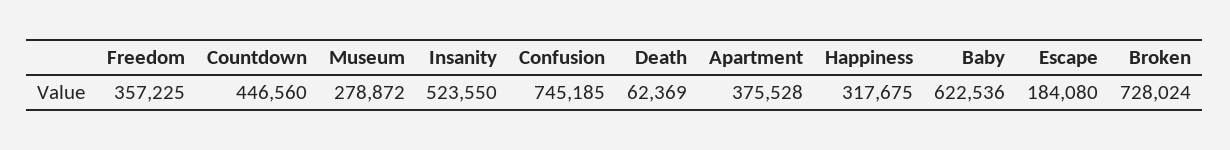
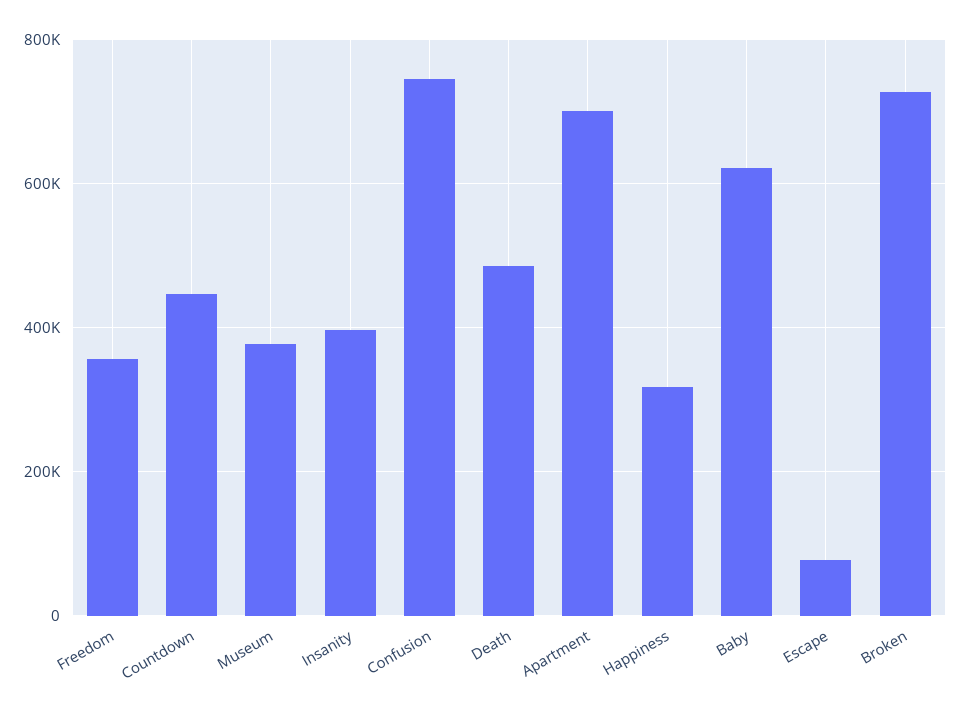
Museum: 278872 -> 380000
Insanity: 523550 -> 400000
Death: 62369 -> 480000
Apartment: 375528 -> 700000
Escape: 184080 -> 80000

